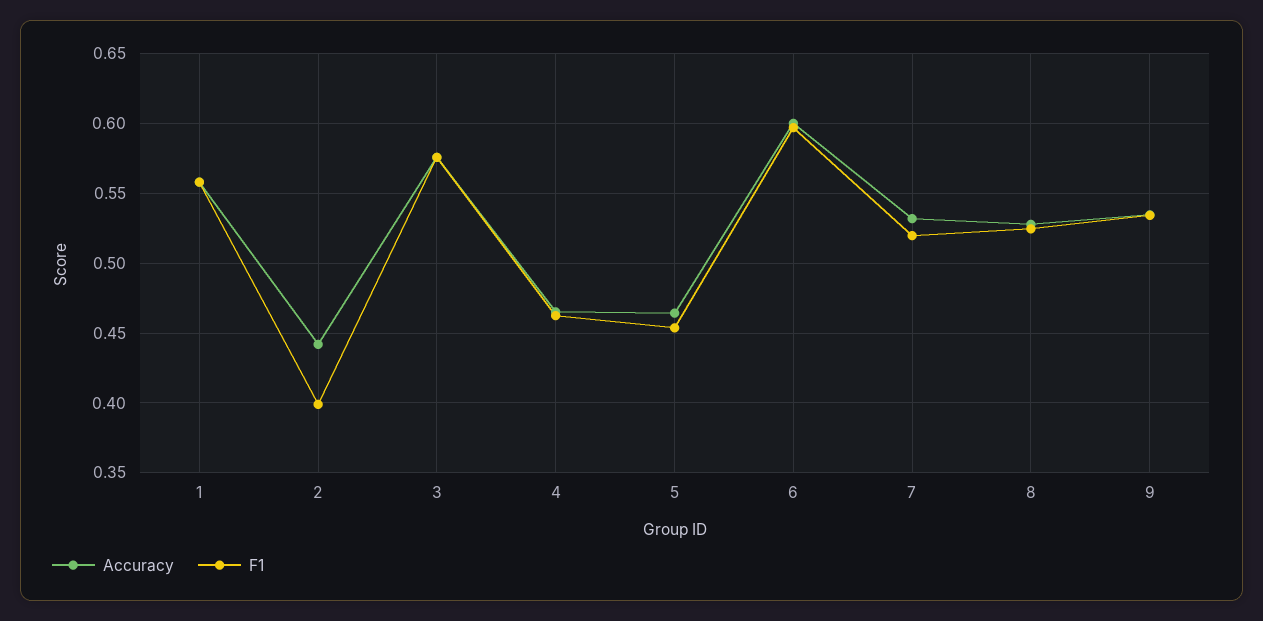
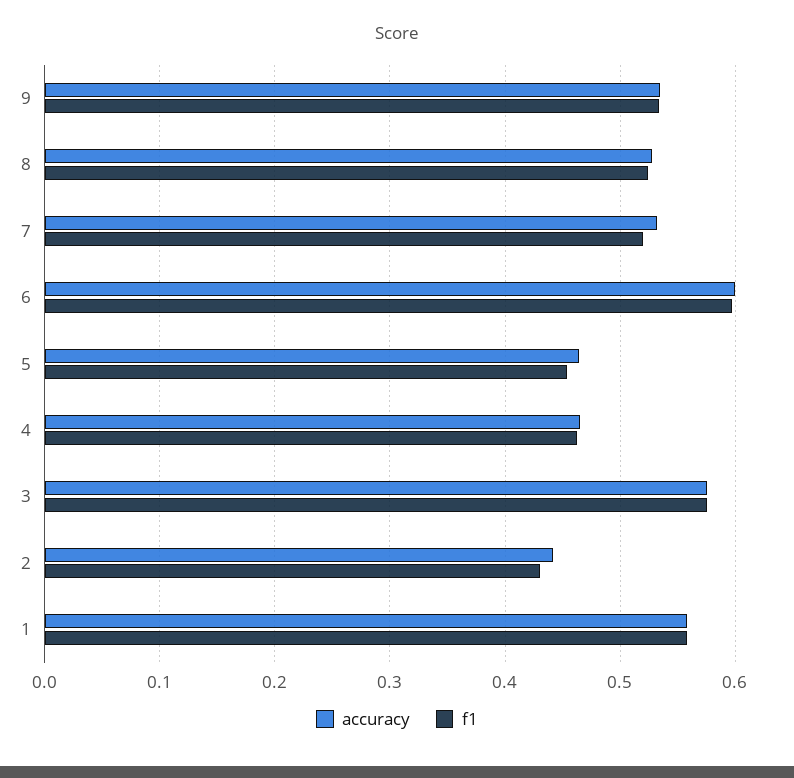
F1, 2: 0.4 -> 0.43

